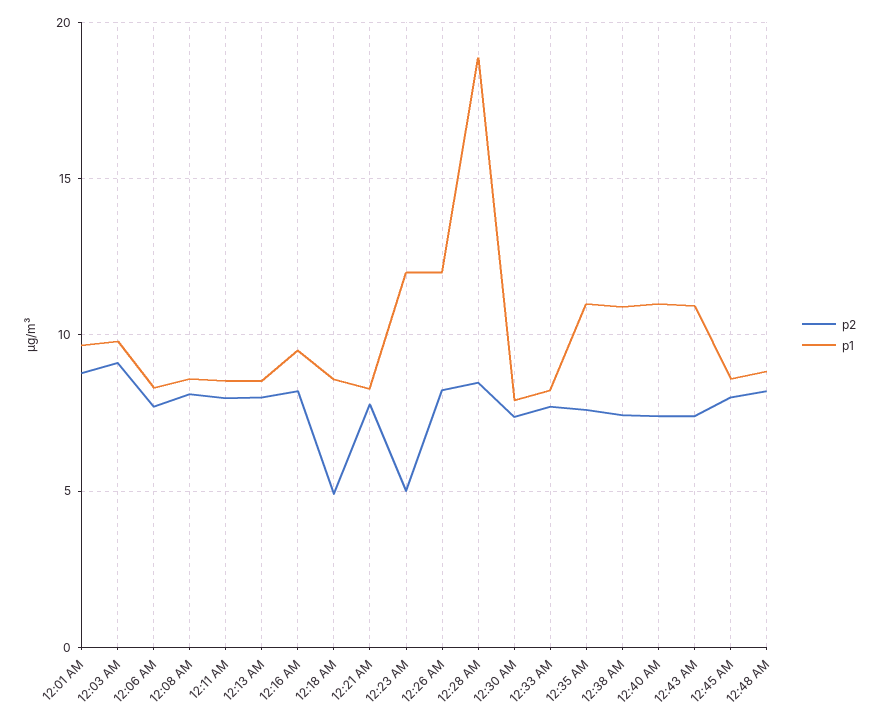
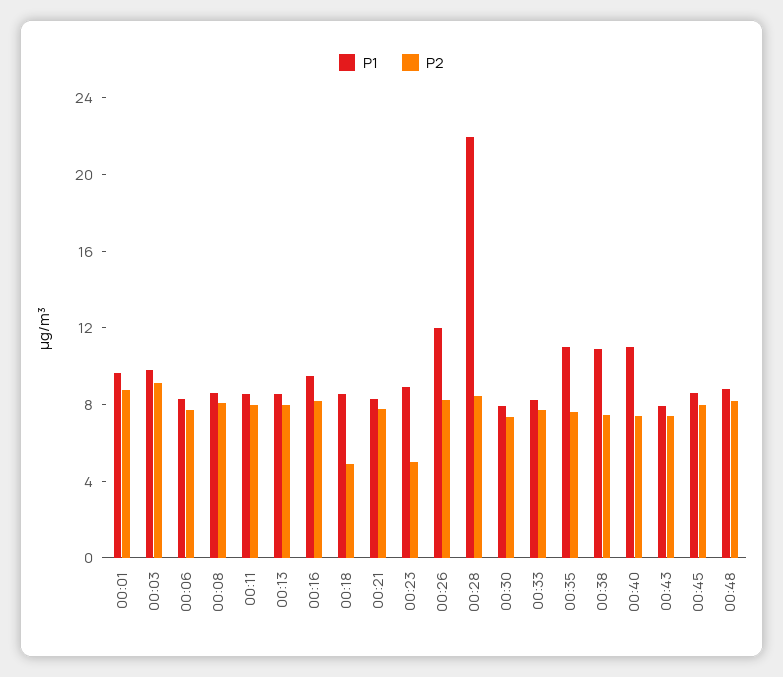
p1, 12:23 AM: 12 -> 9
p1, 12:28 AM: 19 -> 22
p1, 12:43 AM: 11 -> 8

